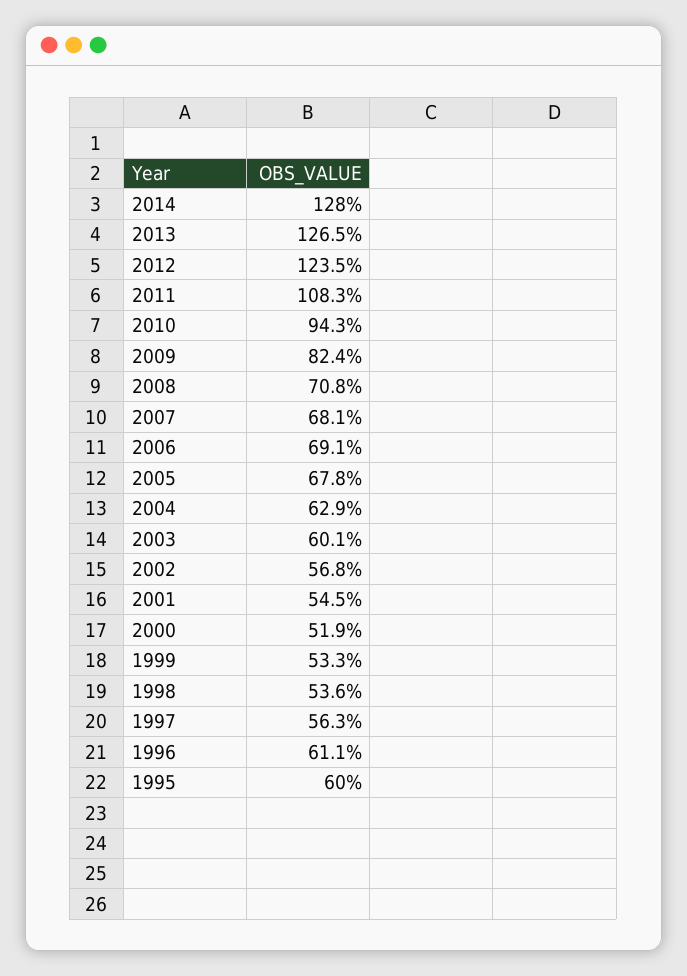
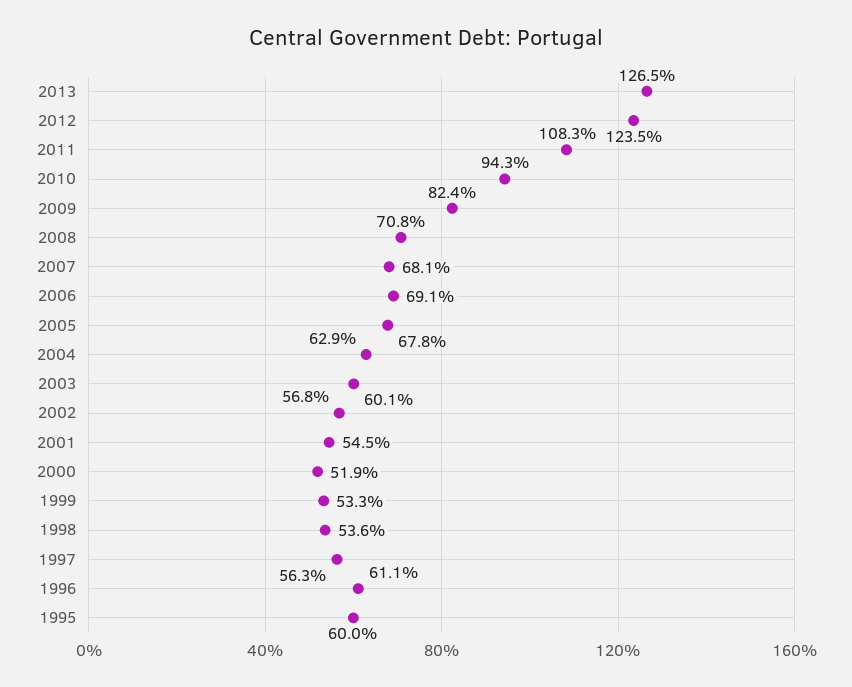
2014: 128 -> none

